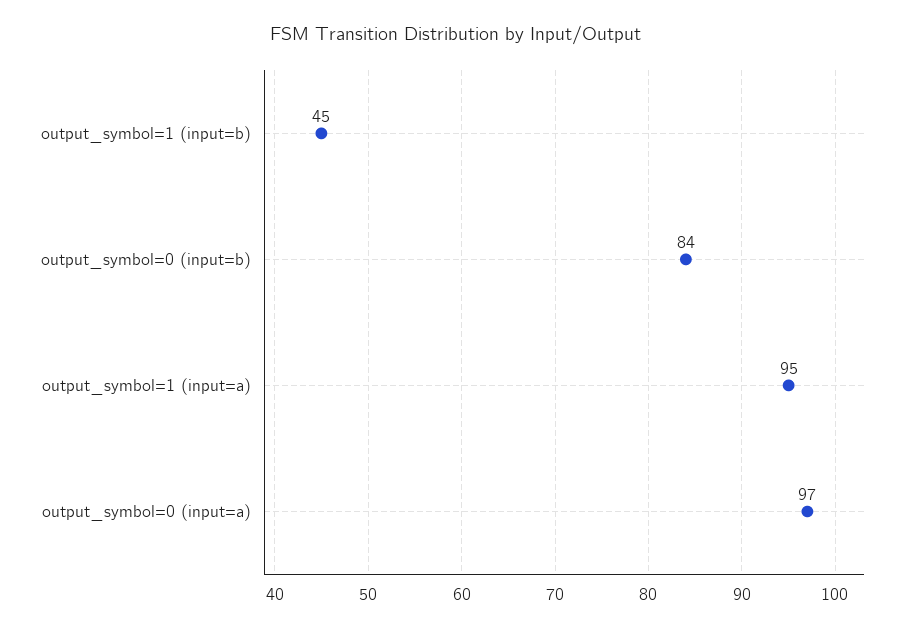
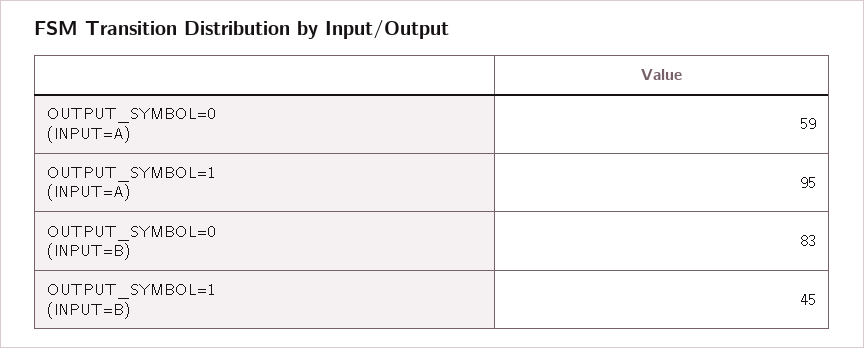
output_symbol=0 (input=b): 84 -> 83
output_symbol=0 (input=a): 97 -> 59

